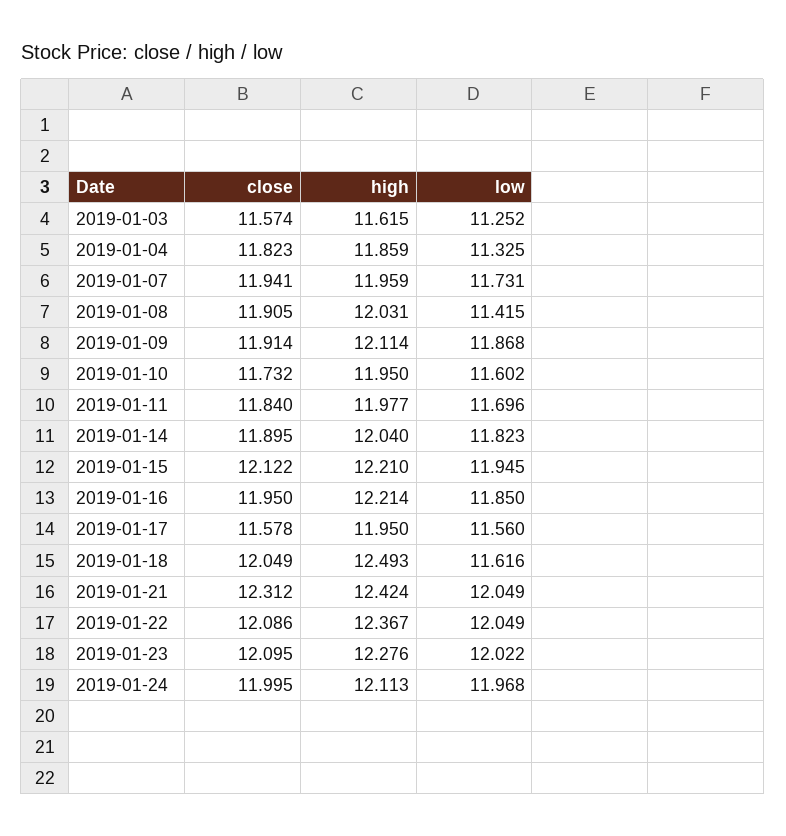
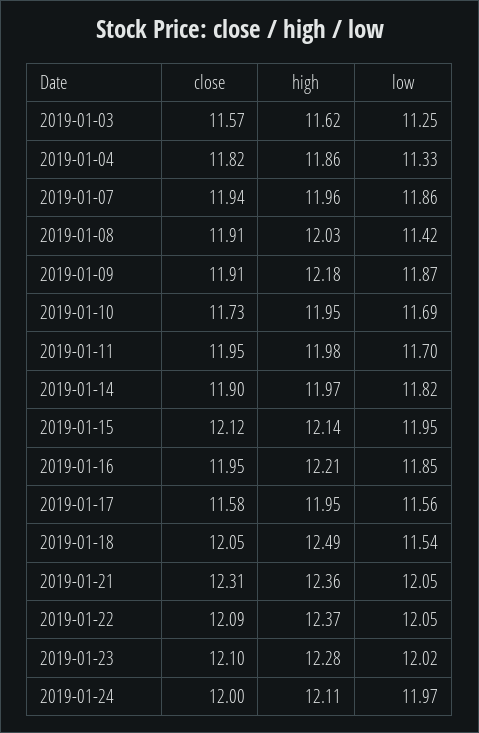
low, 2019-01-07: 11.731 -> 11.86
high, 2019-01-09: 12.114 -> 12.18
low, 2019-01-10: 11.602 -> 11.69
close, 2019-01-11: 11.84 -> 11.95
high, 2019-01-14: 12.04 -> 11.97
high, 2019-01-15: 12.21 -> 12.14
low, 2019-01-18: 11.616 -> 11.54
high, 2019-01-21: 12.424 -> 12.36

